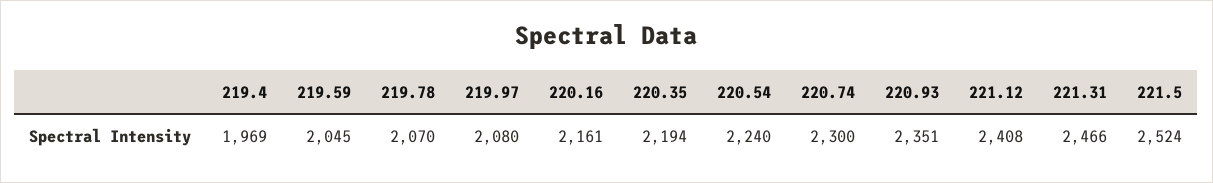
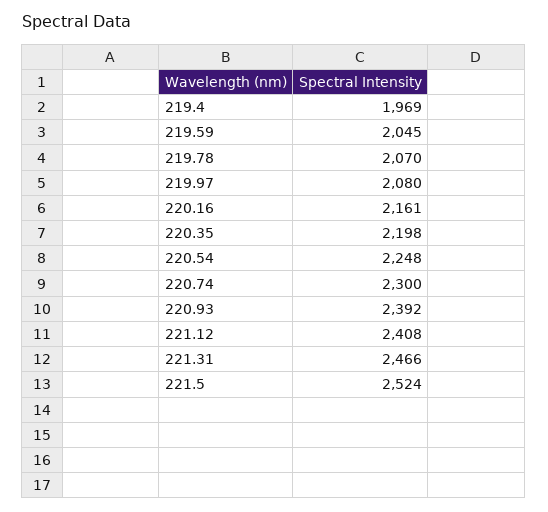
220.35: 2194 -> 2198
220.54: 2240 -> 2248
220.93: 2351 -> 2392

